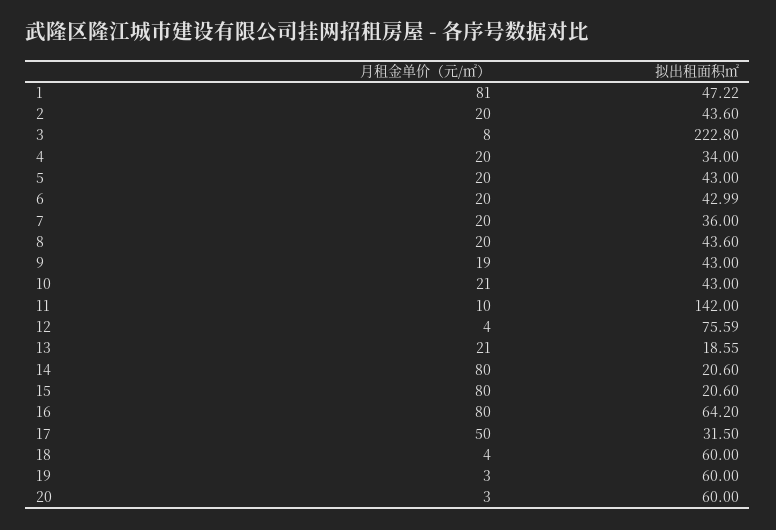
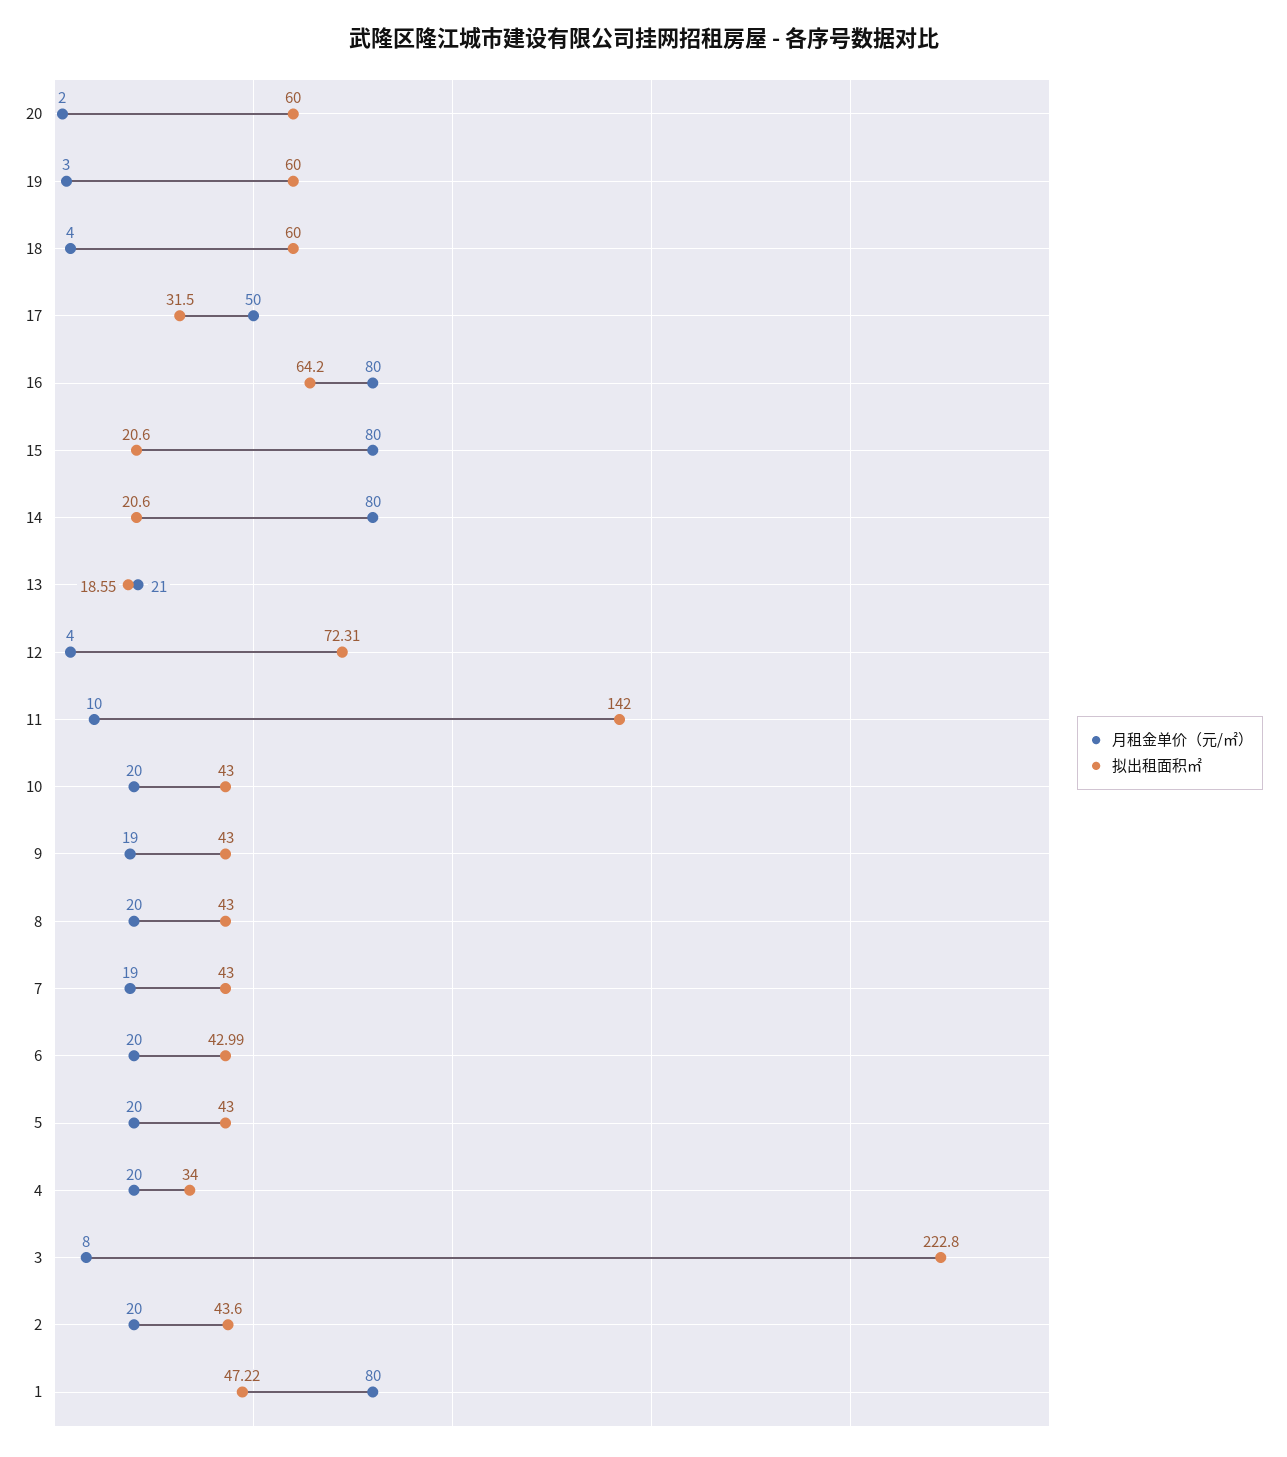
月租金单价（元/㎡）, 1: 81 -> 80
月租金单价（元/㎡）, 7: 20 -> 19
拟出租面积㎡, 7: 36 -> 43
拟出租面积㎡, 8: 43.6 -> 43
月租金单价（元/㎡）, 10: 21 -> 20
拟出租面积㎡, 12: 75.59 -> 72.31
月租金单价（元/㎡）, 20: 3 -> 2

